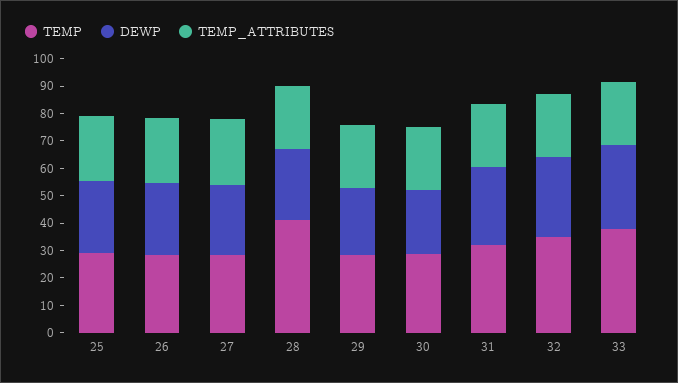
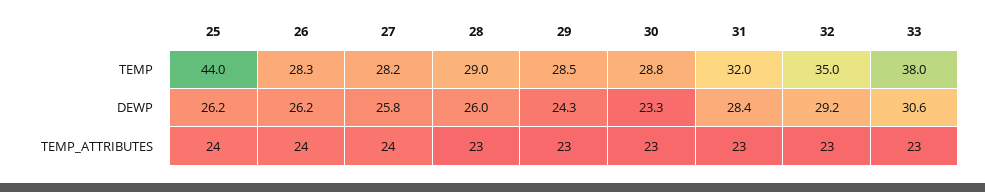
TEMP, 25: 30 -> 44
TEMP, 28: 40 -> 29

